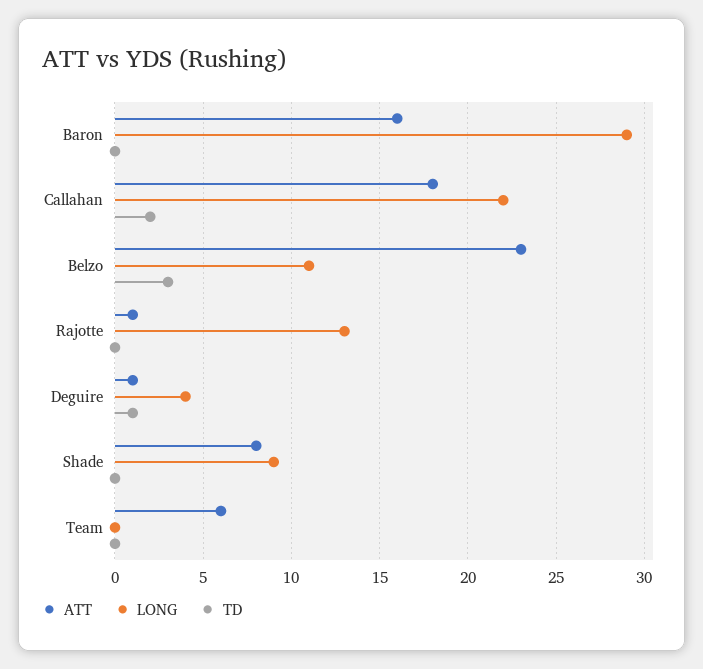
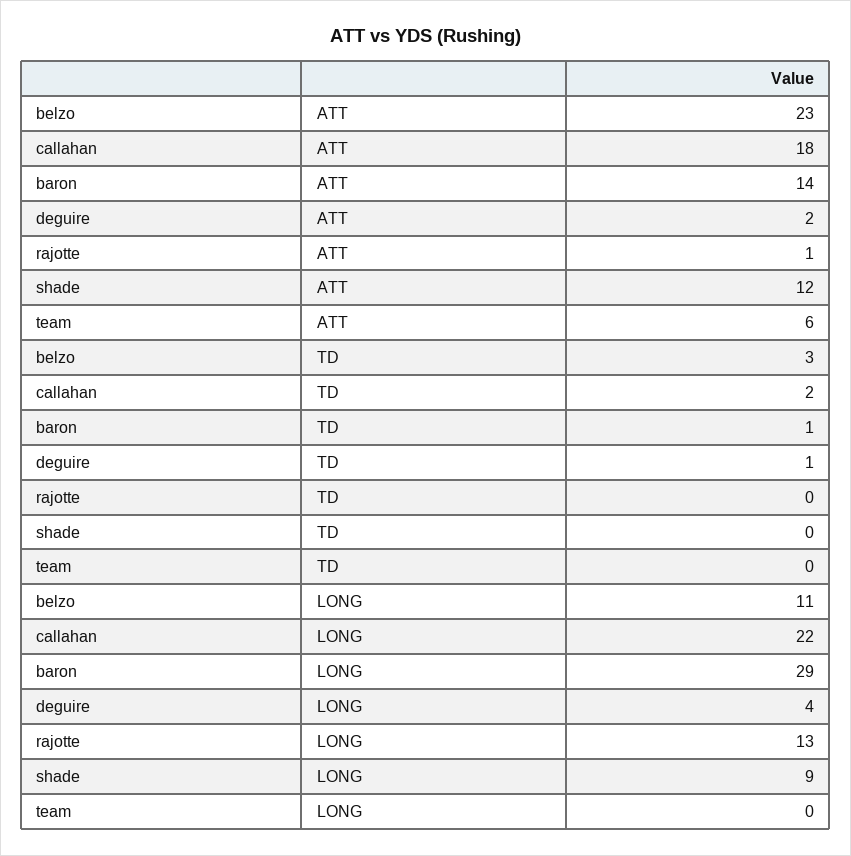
ATT, Baron: 16 -> 14
TD, Baron: 0 -> 1
ATT, Deguire: 1 -> 2
ATT, Shade: 8 -> 12

